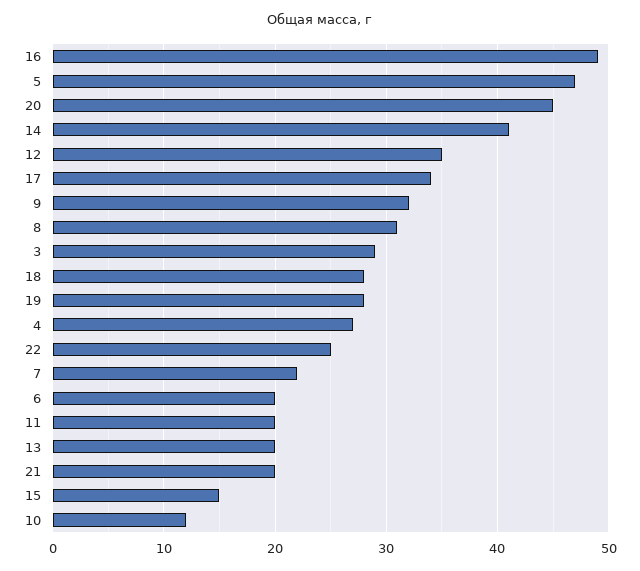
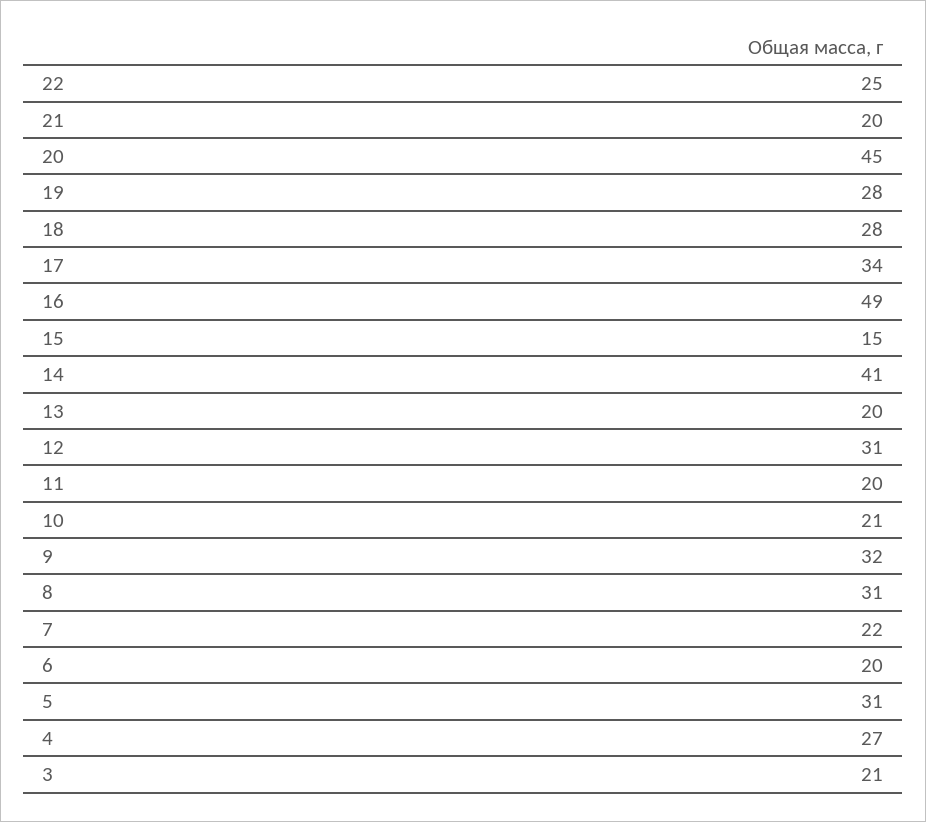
5: 47 -> 31
12: 35 -> 31
3: 29 -> 21
10: 12 -> 21

